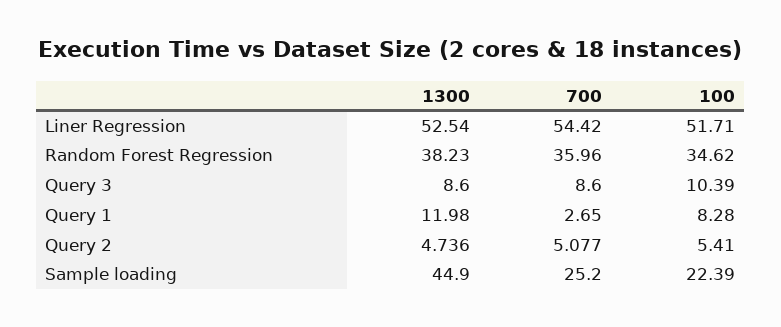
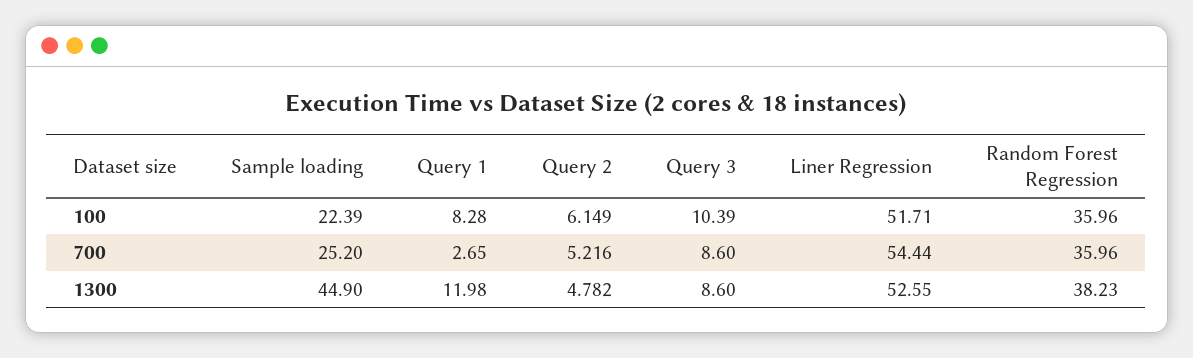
1300, Liner Regression: 52.54 -> 52.55
700, Liner Regression: 54.42 -> 54.44
100, Random Forest Regression: 34.62 -> 35.96
1300, Query 2: 4.736 -> 4.782
700, Query 2: 5.077 -> 5.216
100, Query 2: 5.41 -> 6.149

